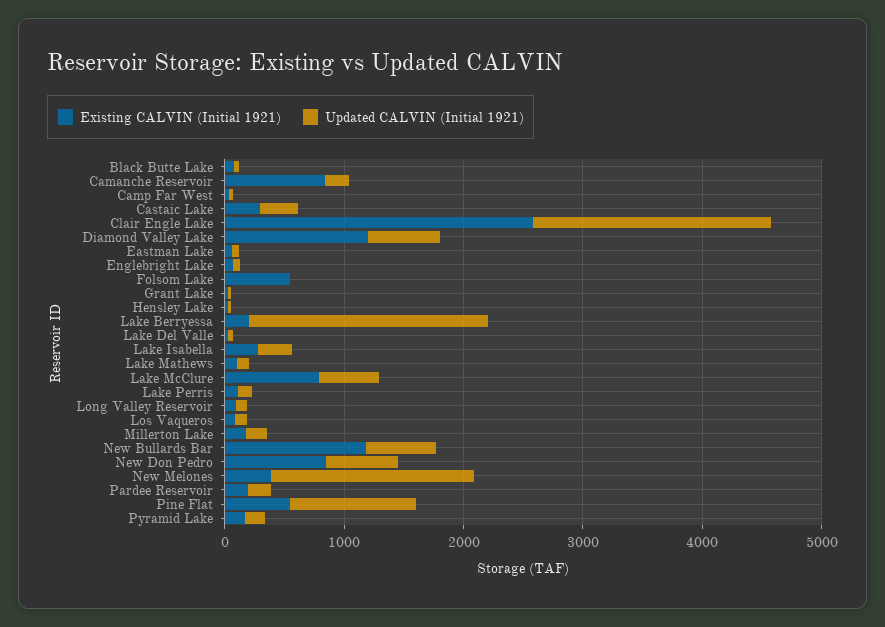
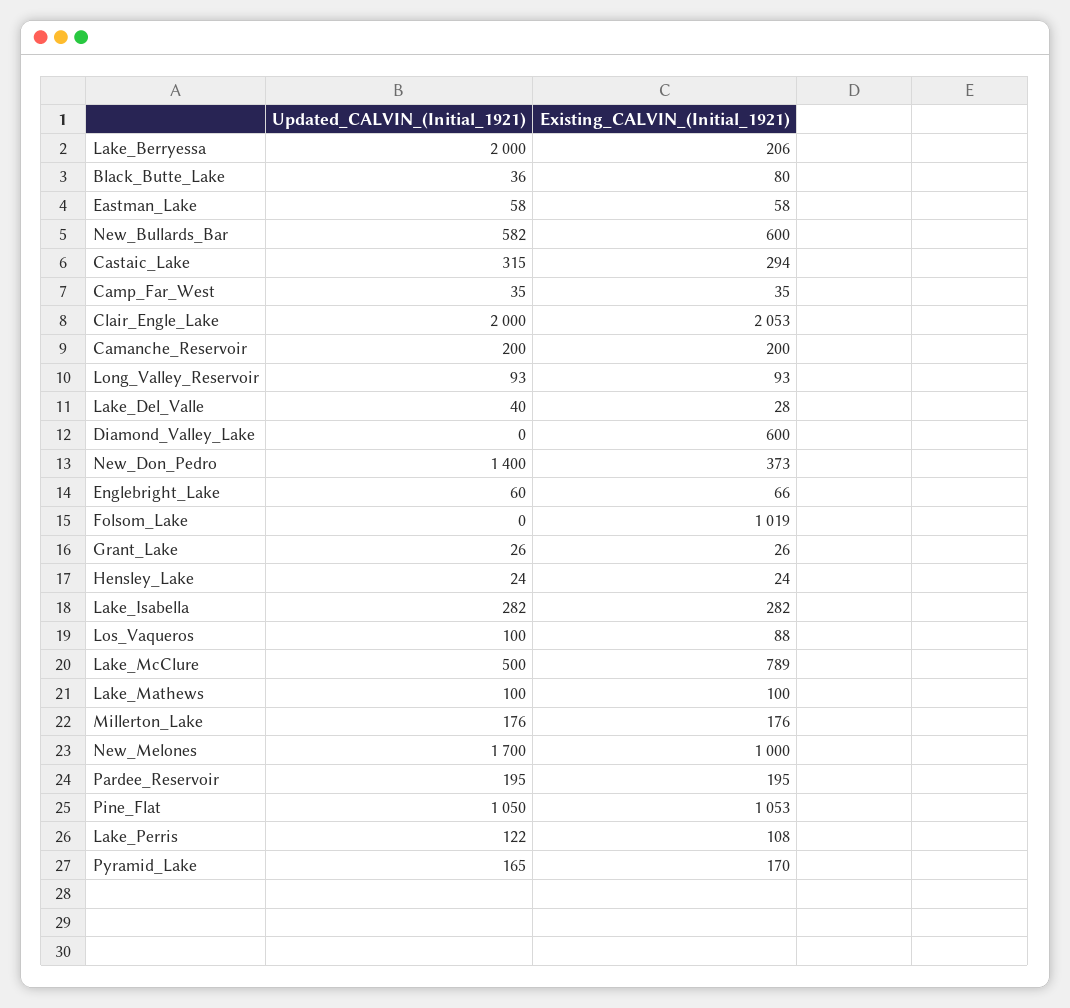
Existing CALVIN (Initial 1921), Camanche Reservoir: 800 -> 200
Existing CALVIN (Initial 1921), Clair Engle Lake: 2600 -> 2053
Existing CALVIN (Initial 1921), Diamond Valley Lake: 1200 -> 600
Updated CALVIN (Initial 1921), Diamond Valley Lake: 600 -> 0
Existing CALVIN (Initial 1921), Folsom Lake: 600 -> 1019
Existing CALVIN (Initial 1921), New Bullards Bar: 1200 -> 600
Existing CALVIN (Initial 1921), New Don Pedro: 800 -> 373
Updated CALVIN (Initial 1921), New Don Pedro: 600 -> 1400
Existing CALVIN (Initial 1921), New Melones: 400 -> 1000
Existing CALVIN (Initial 1921), Pine Flat: 600 -> 1053

